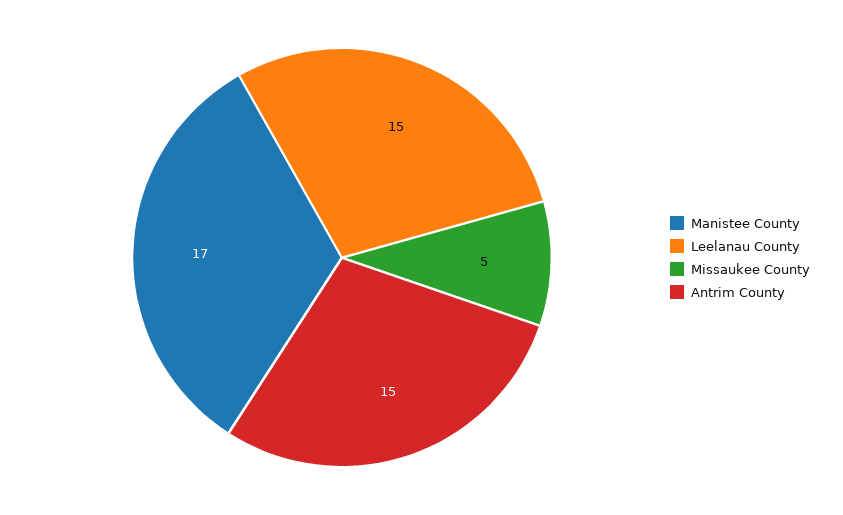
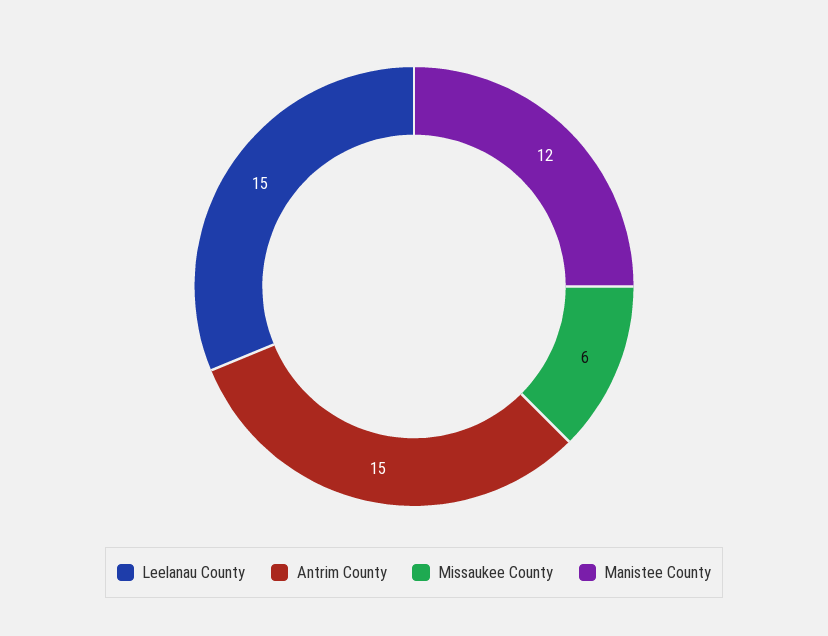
Manistee County: 17 -> 12
Missaukee County: 5 -> 6

